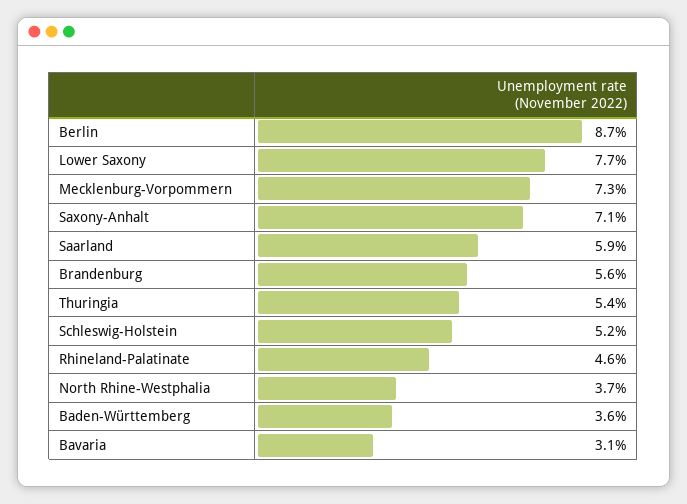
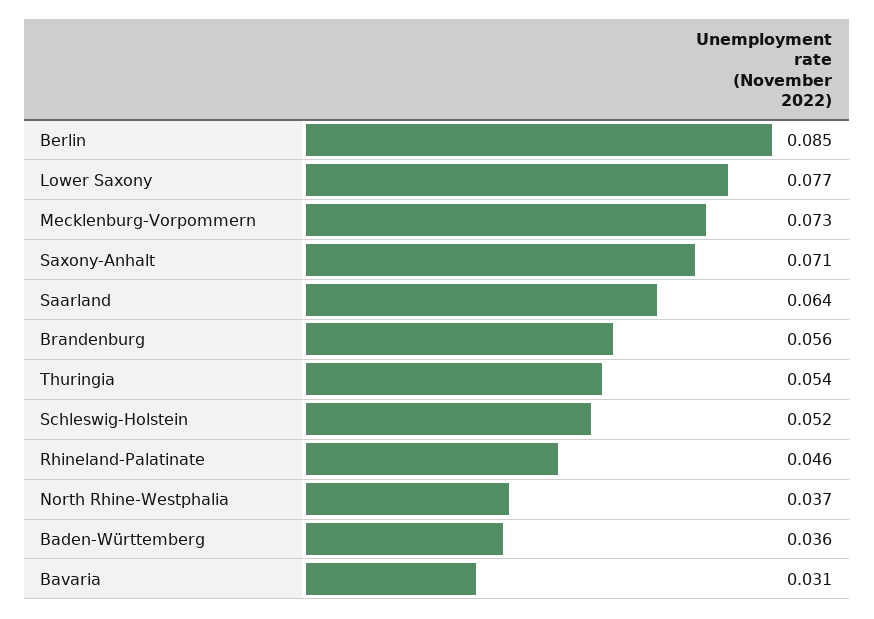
Berlin: 0.087 -> 0.085
Saarland: 0.059 -> 0.064

